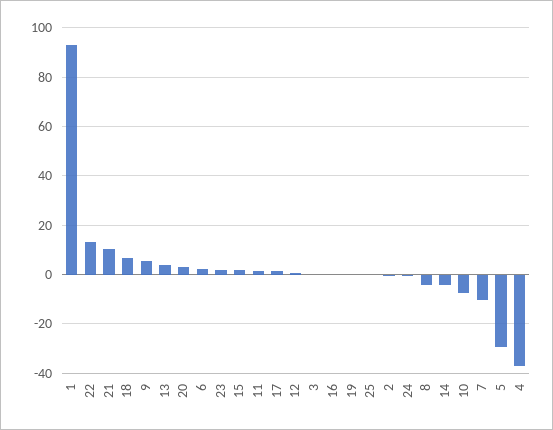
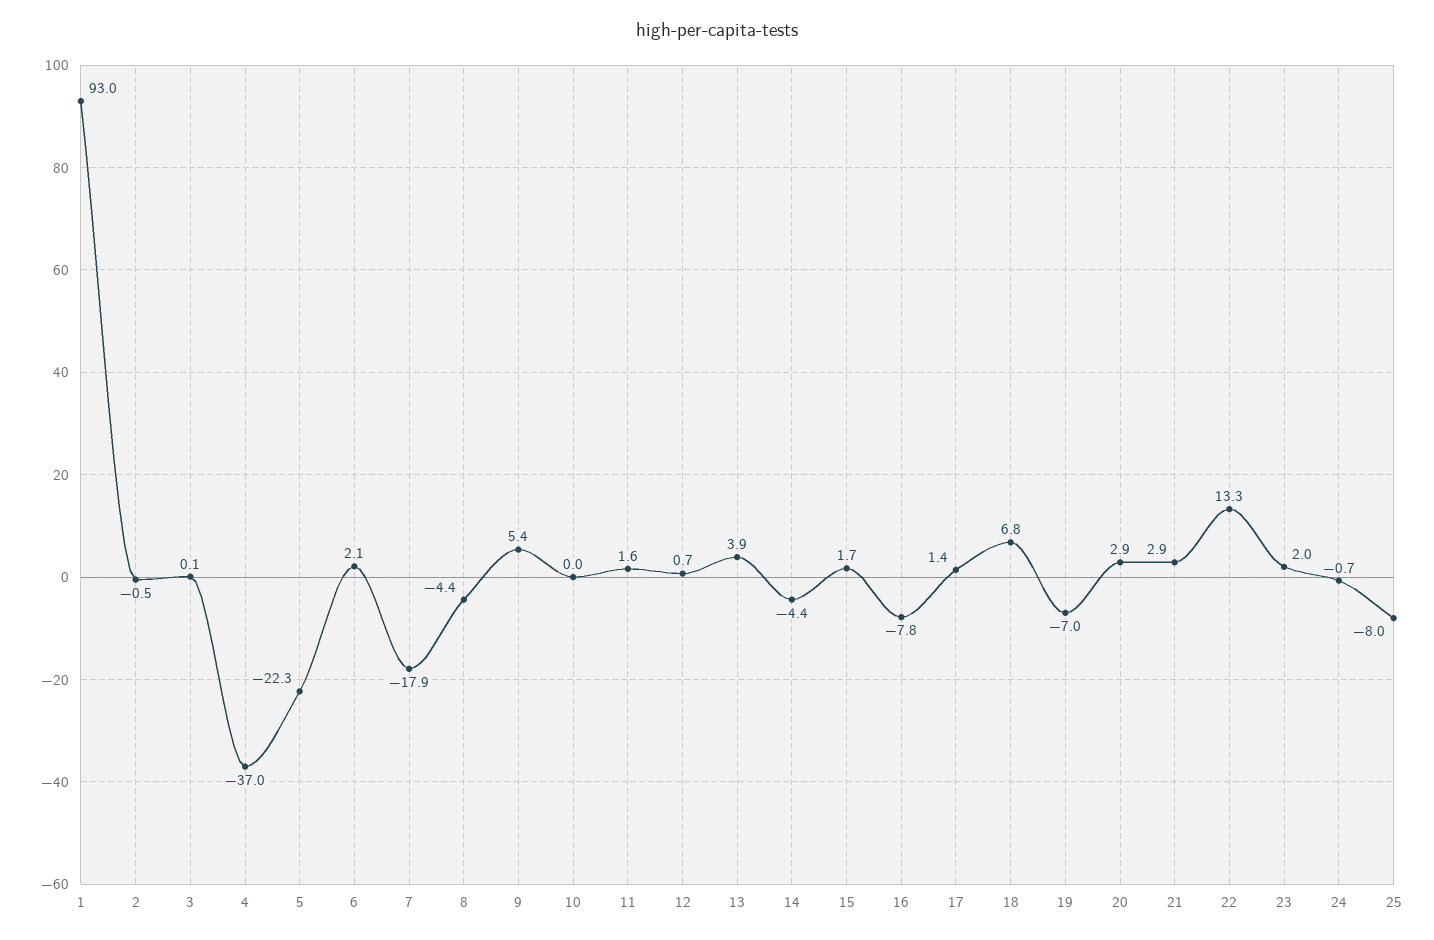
21: 10 -> 2.9
16: 0 -> -7.8
19: 0 -> -7
25: 0 -> -8
10: -7.5 -> 0
7: -10 -> -17.9
5: -30 -> -22.3

